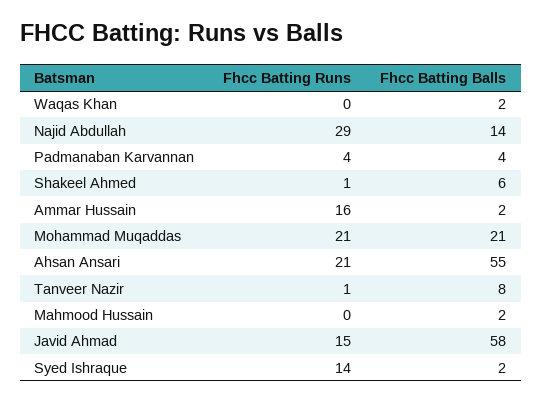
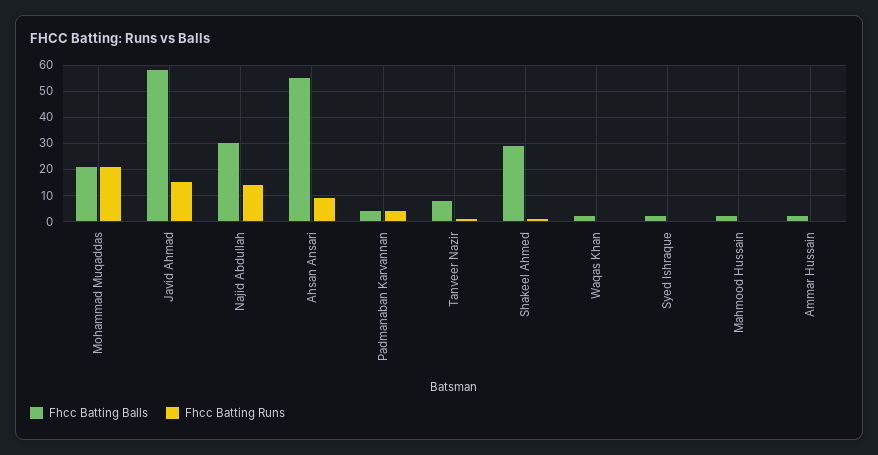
Fhcc Batting Runs, Najid Abdullah: 29 -> 15
Fhcc Batting Balls, Najid Abdullah: 14 -> 30
Fhcc Batting Balls, Shakeel Ahmed: 6 -> 30
Fhcc Batting Runs, Ammar Hussain: 16 -> 0
Fhcc Batting Runs, Ahsan Ansari: 21 -> 10
Fhcc Batting Runs, Syed Ishraque: 14 -> 0

